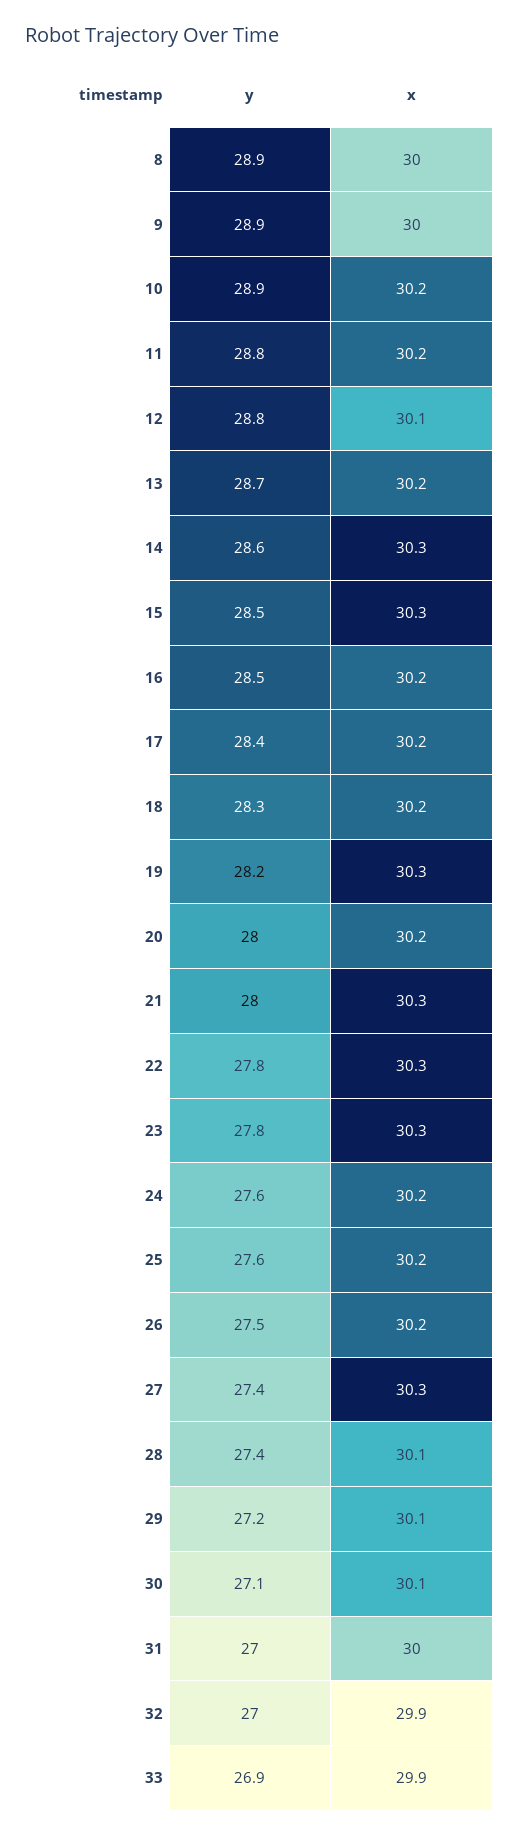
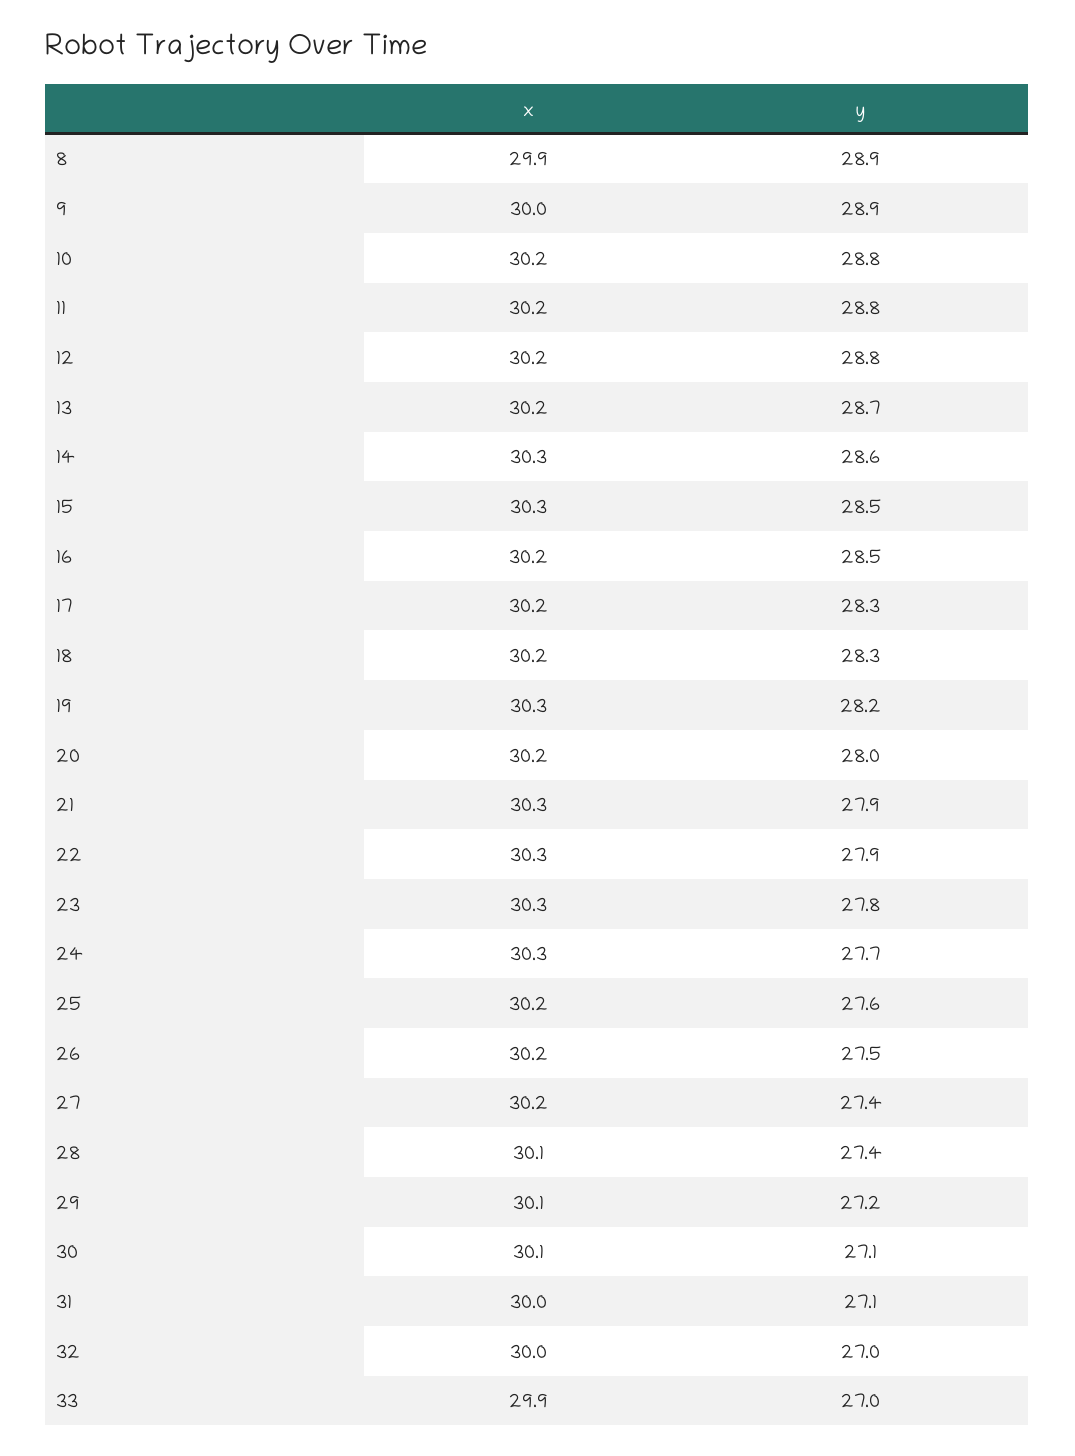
x, 8: 30 -> 29.9
y, 10: 28.9 -> 28.8
x, 12: 30.1 -> 30.2
y, 17: 28.4 -> 28.3
y, 21: 28 -> 27.9
y, 22: 27.8 -> 27.9
y, 24: 27.6 -> 27.7
x, 24: 30.2 -> 30.3
x, 27: 30.3 -> 30.2
y, 31: 27 -> 27.1
x, 32: 29.9 -> 30
y, 33: 26.9 -> 27

